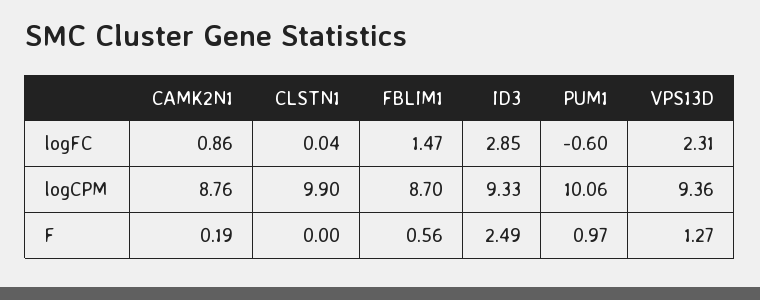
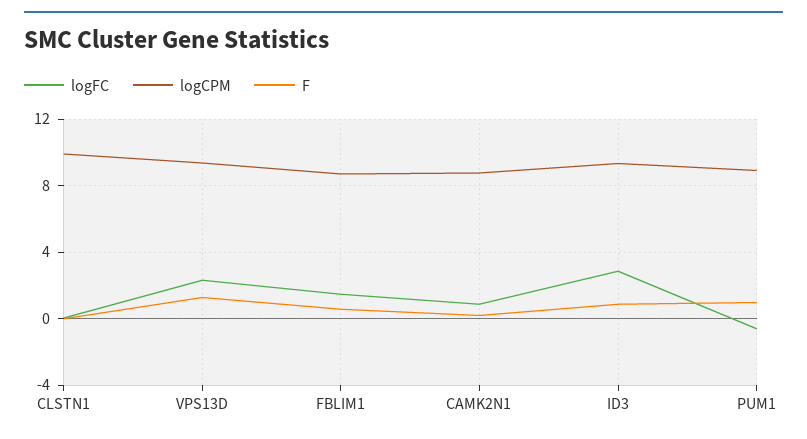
logCPM, PUM1: 10.06 -> 9
F, ID3: 2.49 -> 1

